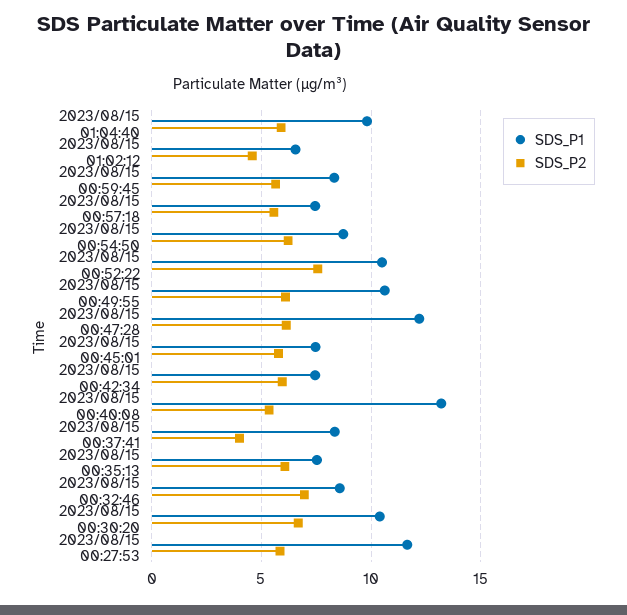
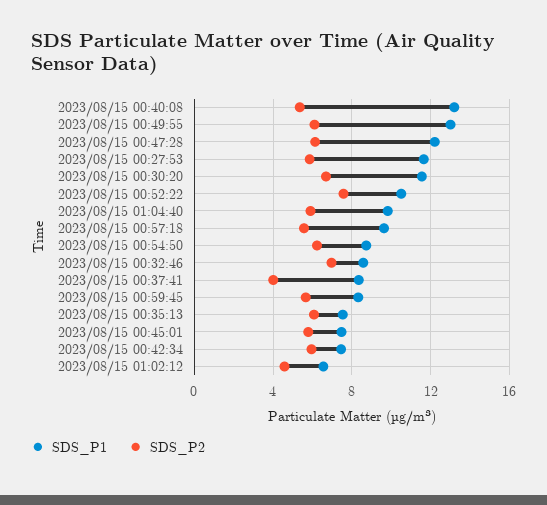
SDS_P1, 2023/08/15 00:57:18: 7.5 -> 9.5
SDS_P1, 2023/08/15 00:49:55: 10.5 -> 13
SDS_P1, 2023/08/15 00:30:20: 10.5 -> 11.5

